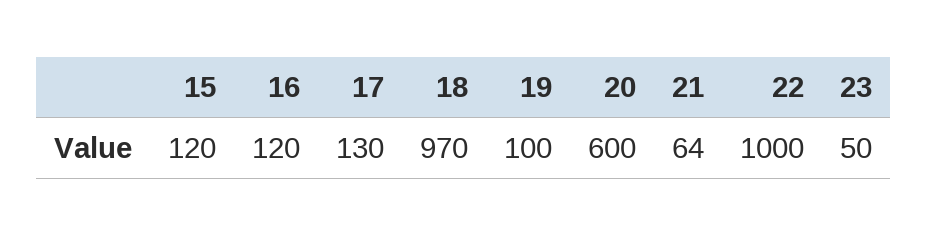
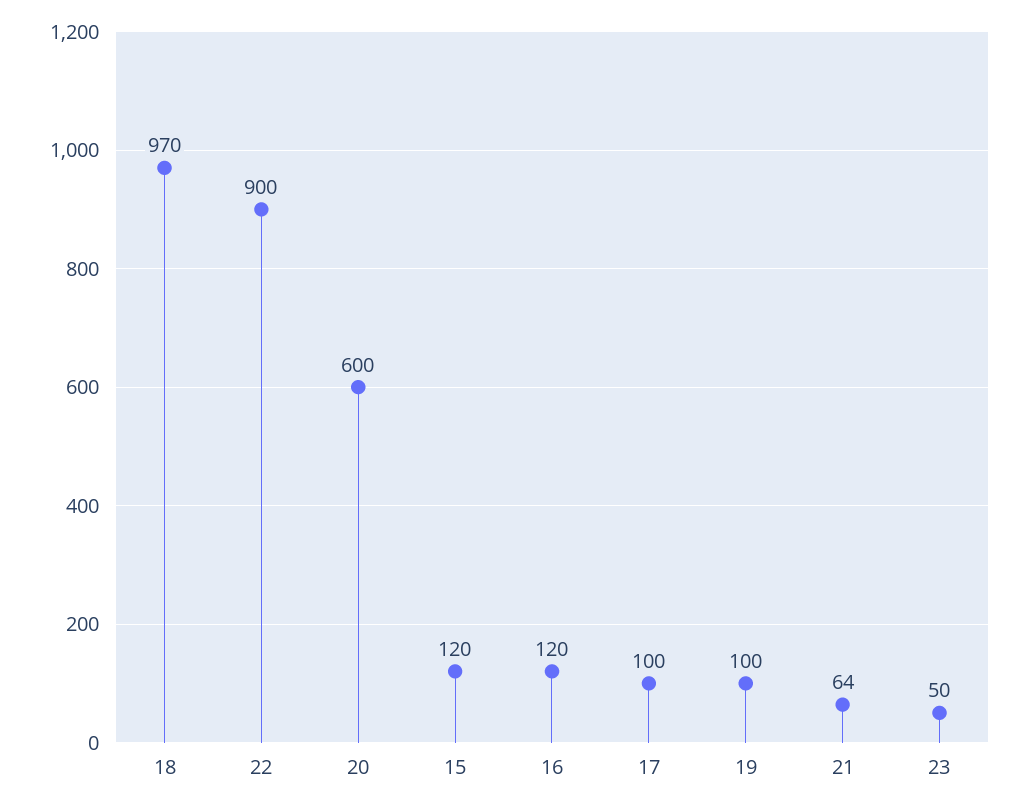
17: 130 -> 100
22: 1000 -> 900

